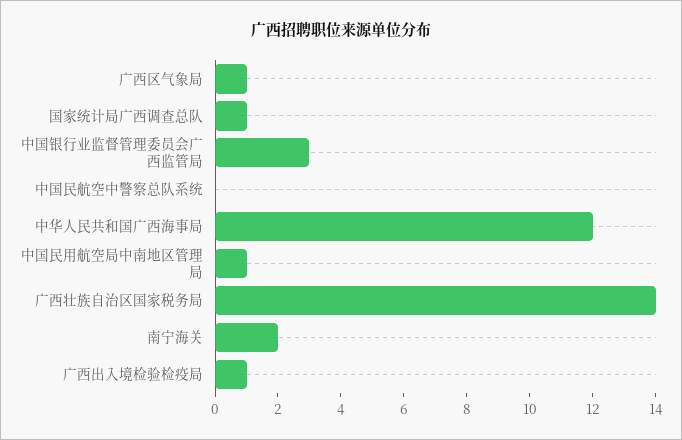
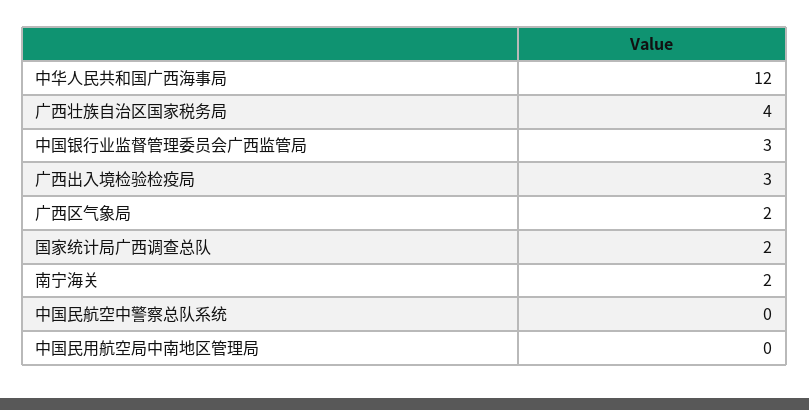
广西区气象局: 1 -> 2
国家统计局广西调查总队: 1 -> 2
中国民用航空局中南地区管理局: 1 -> 0
广西壮族自治区国家税务局: 14 -> 4
广西出入境检验检疫局: 1 -> 3

